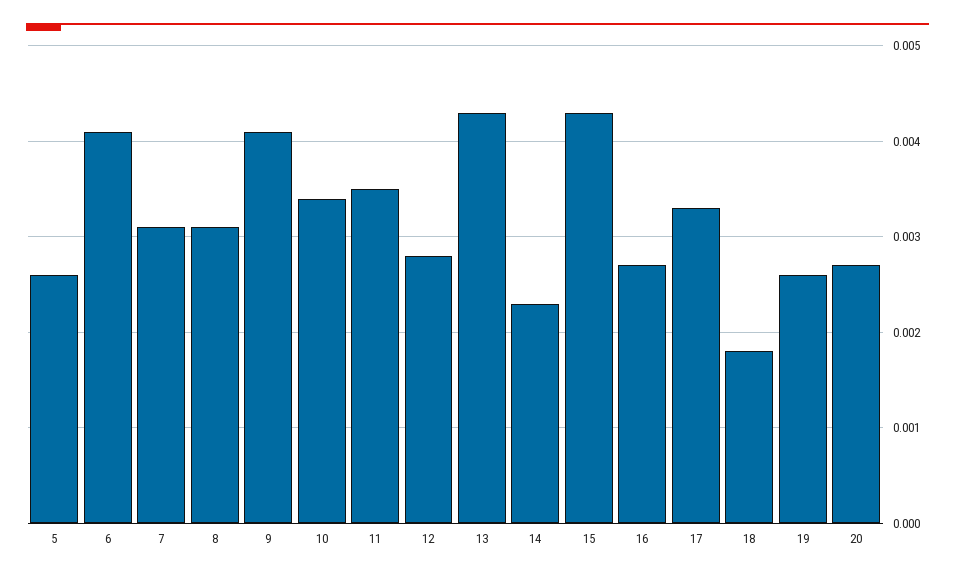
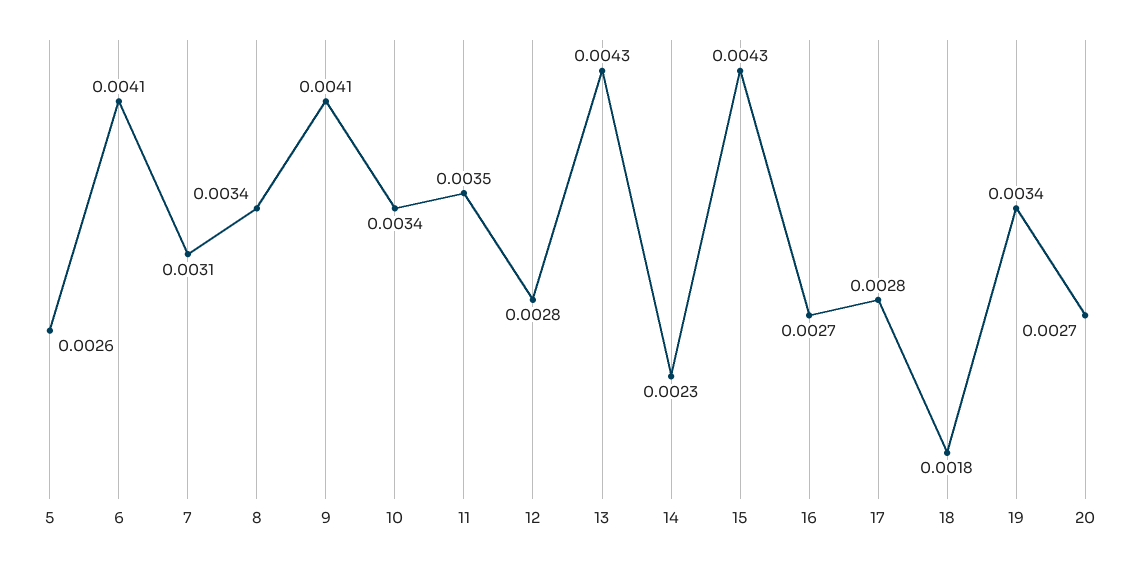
8: 0.0031 -> 0.0034
17: 0.0033 -> 0.0028
19: 0.0026 -> 0.0034

